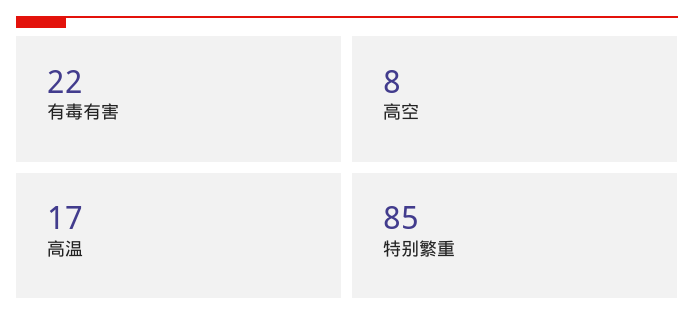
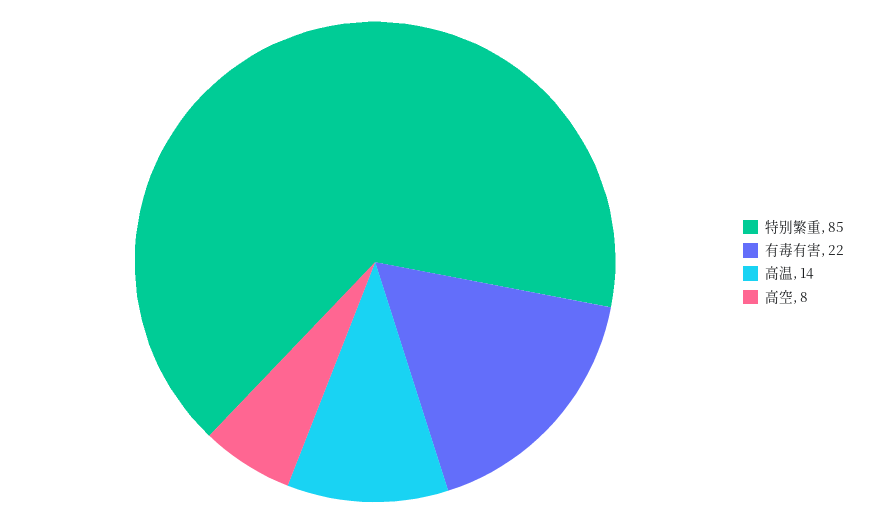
高温: 17 -> 14

